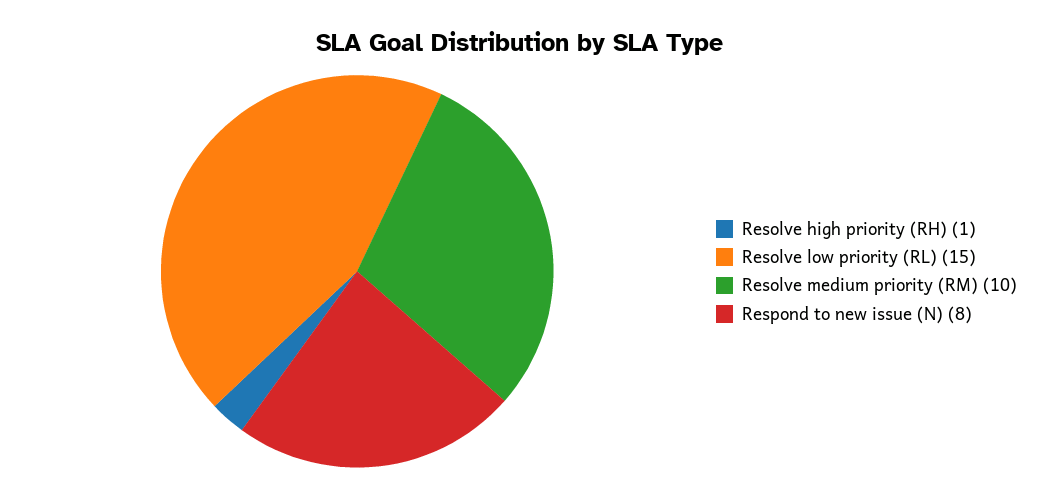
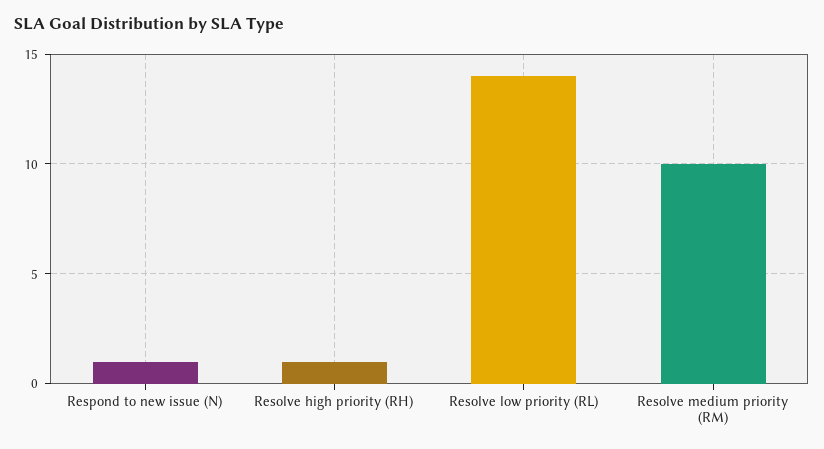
Resolve low priority (RL): 15 -> 14
Respond to new issue (N): 8 -> 1

